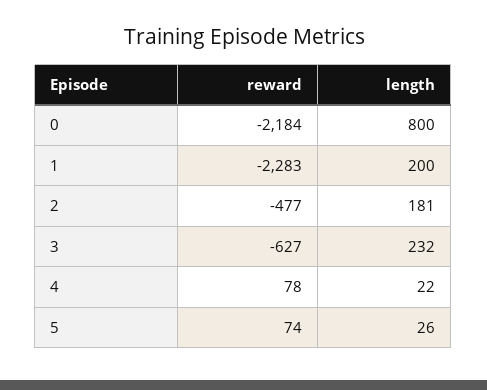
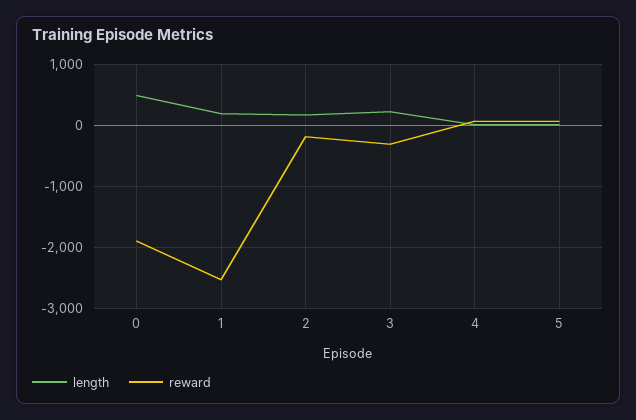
reward, 0: -2184 -> -1900
length, 0: 800 -> 500
reward, 1: -2283 -> -2500
reward, 2: -477 -> -200
reward, 3: -627 -> -300

